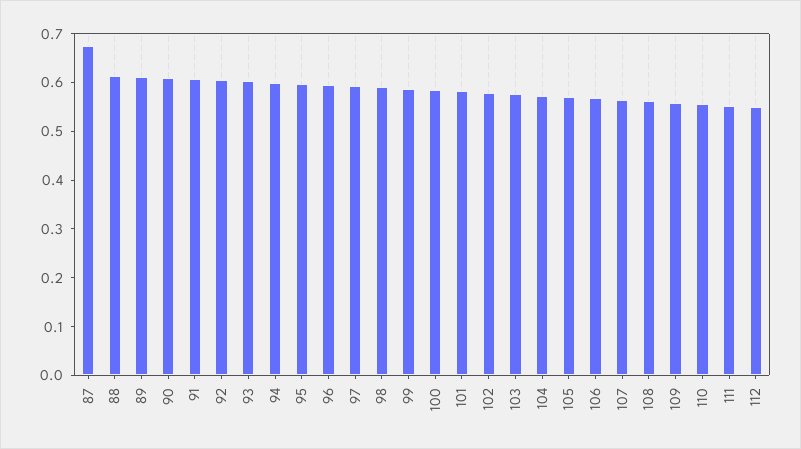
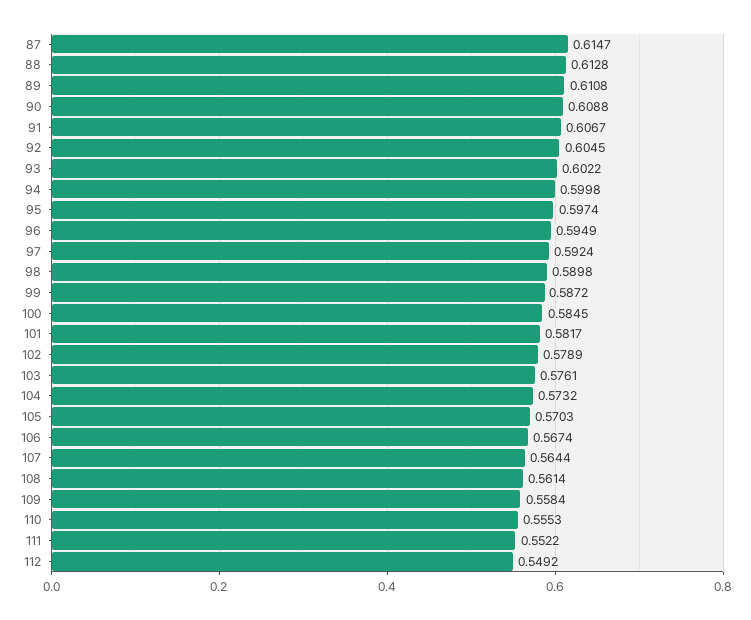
87: 0.68 -> 0.6147

